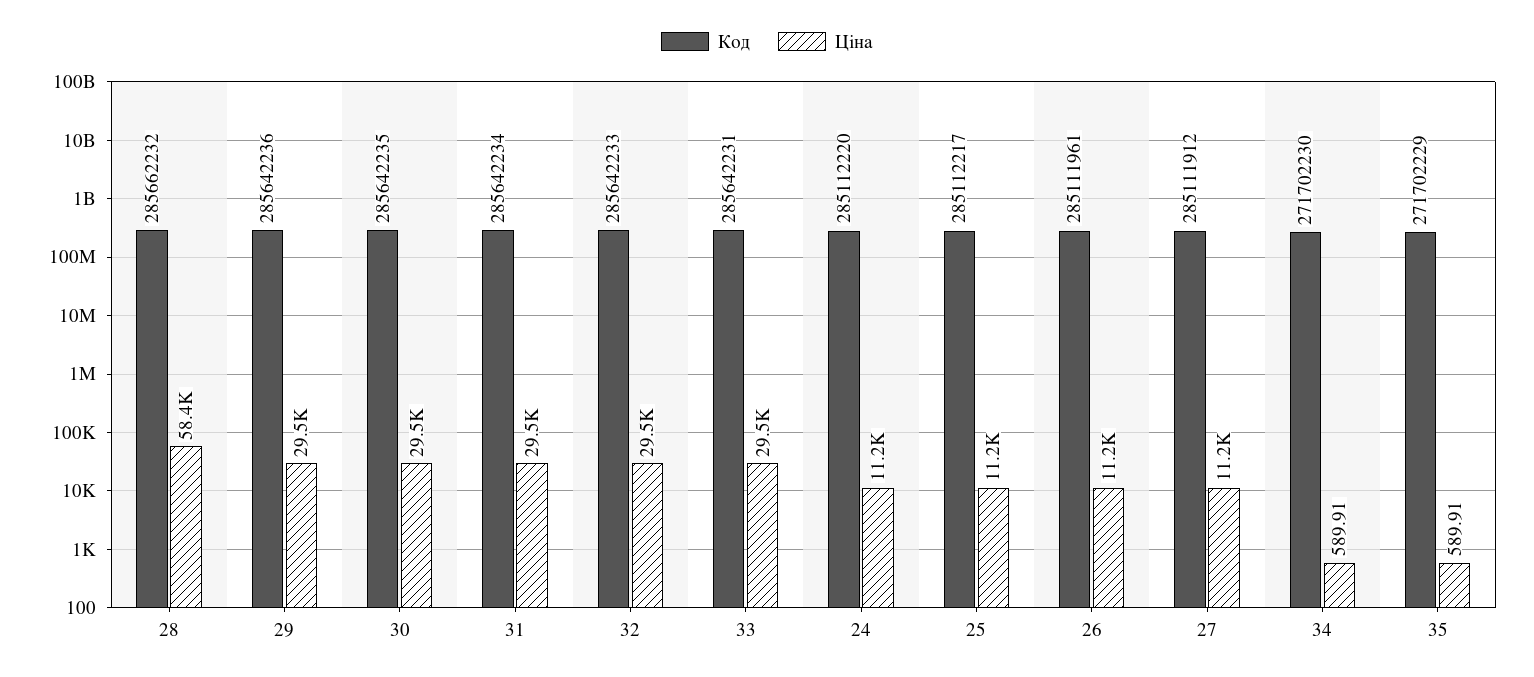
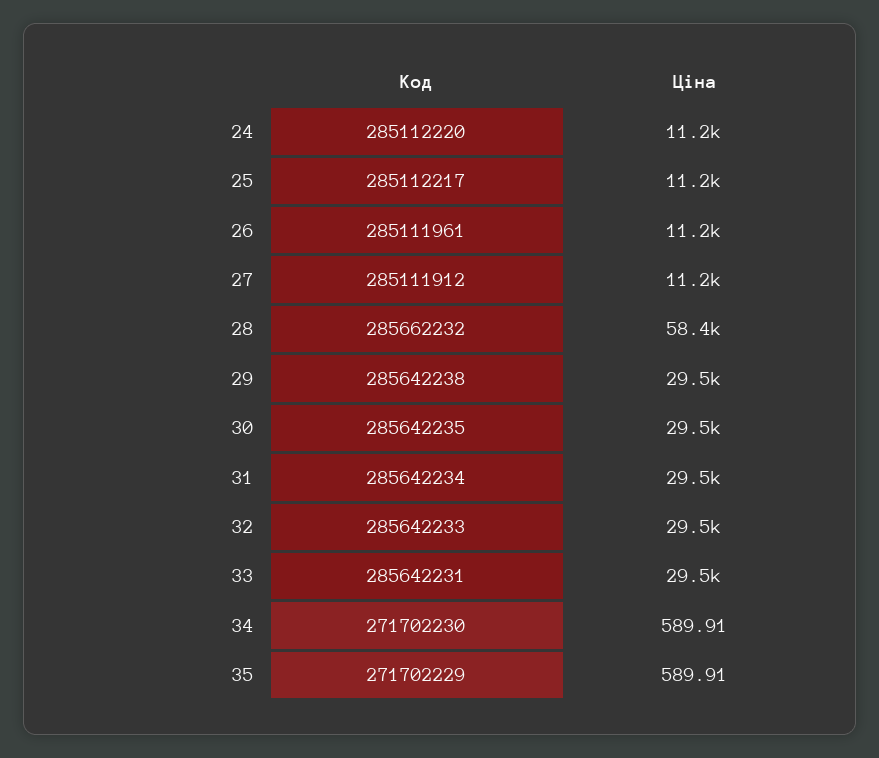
Код, 29: 285642236 -> 285642238

